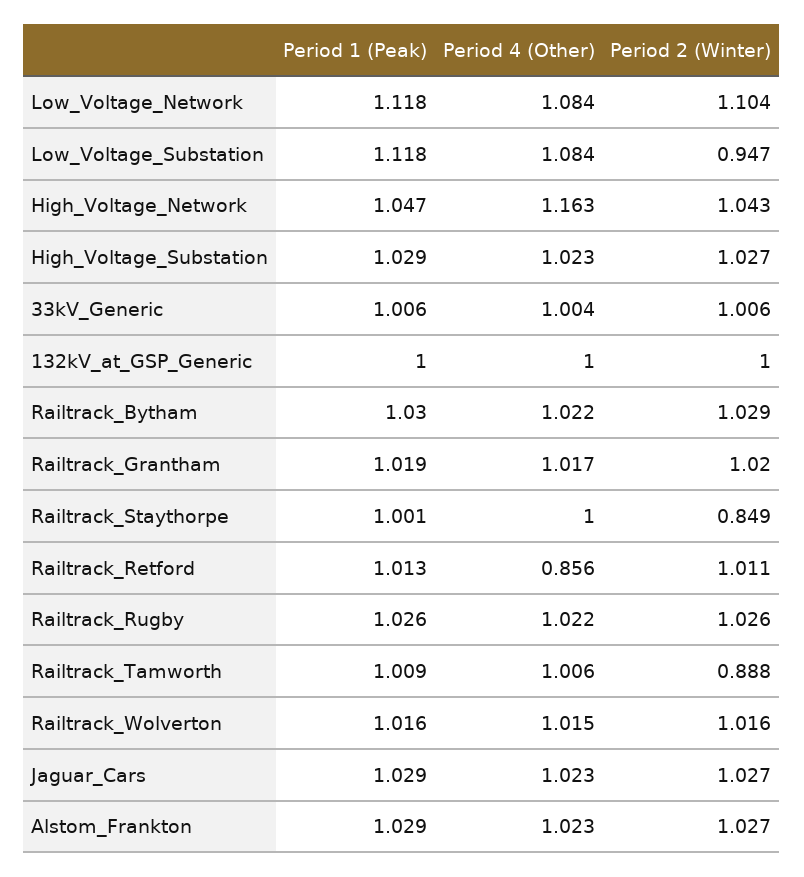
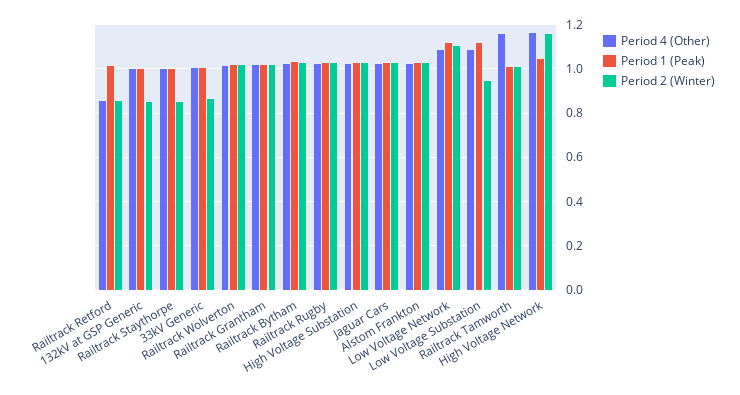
Period 2 (Winter), High_Voltage_Network: 1.043 -> 1.15
Period 2 (Winter), 33kV_Generic: 1.006 -> 0.85
Period 2 (Winter), 132kV_at_GSP_Generic: 1 -> 0.85
Period 2 (Winter), Railtrack_Retford: 1.011 -> 0.85
Period 4 (Other), Railtrack_Tamworth: 1.006 -> 1.15
Period 2 (Winter), Railtrack_Tamworth: 0.888 -> 1

